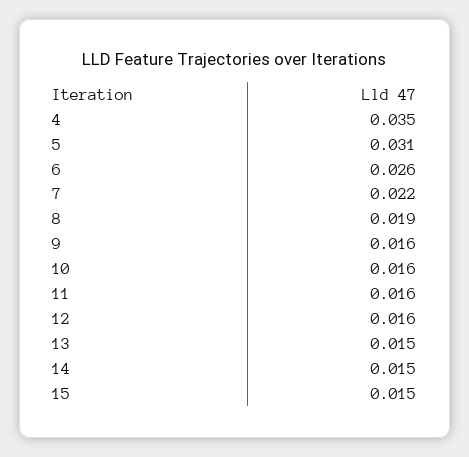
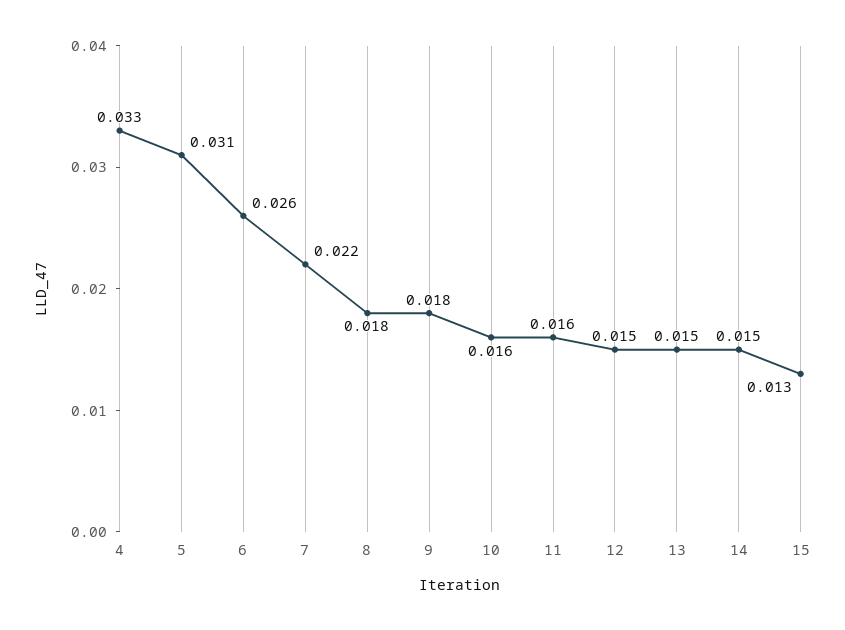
4: 0.035 -> 0.033
8: 0.019 -> 0.018
9: 0.016 -> 0.018
12: 0.016 -> 0.015
15: 0.015 -> 0.013

